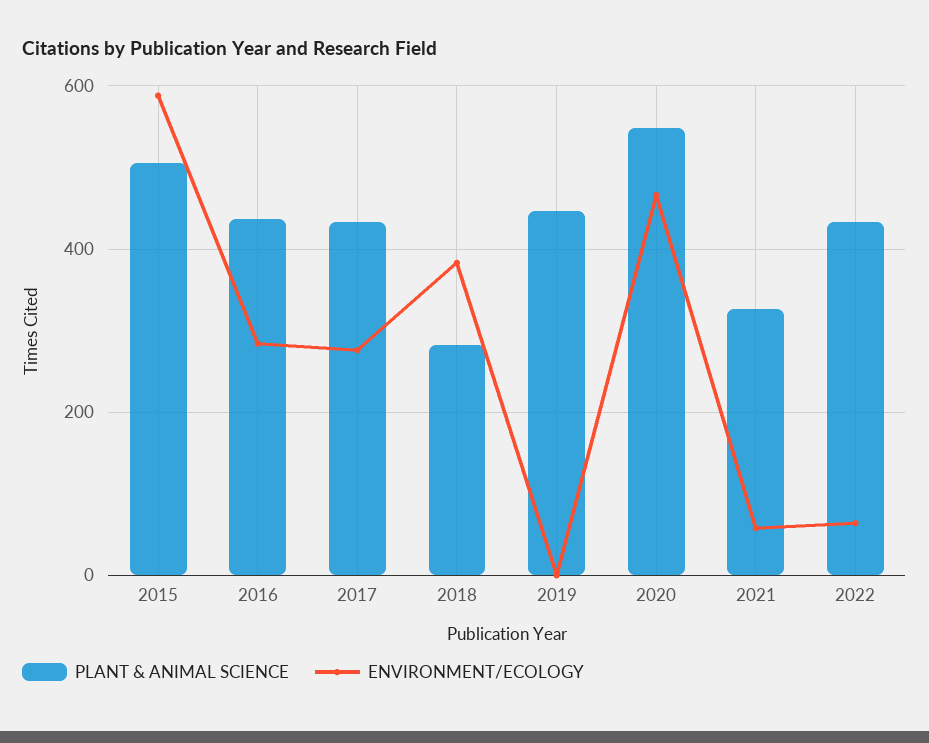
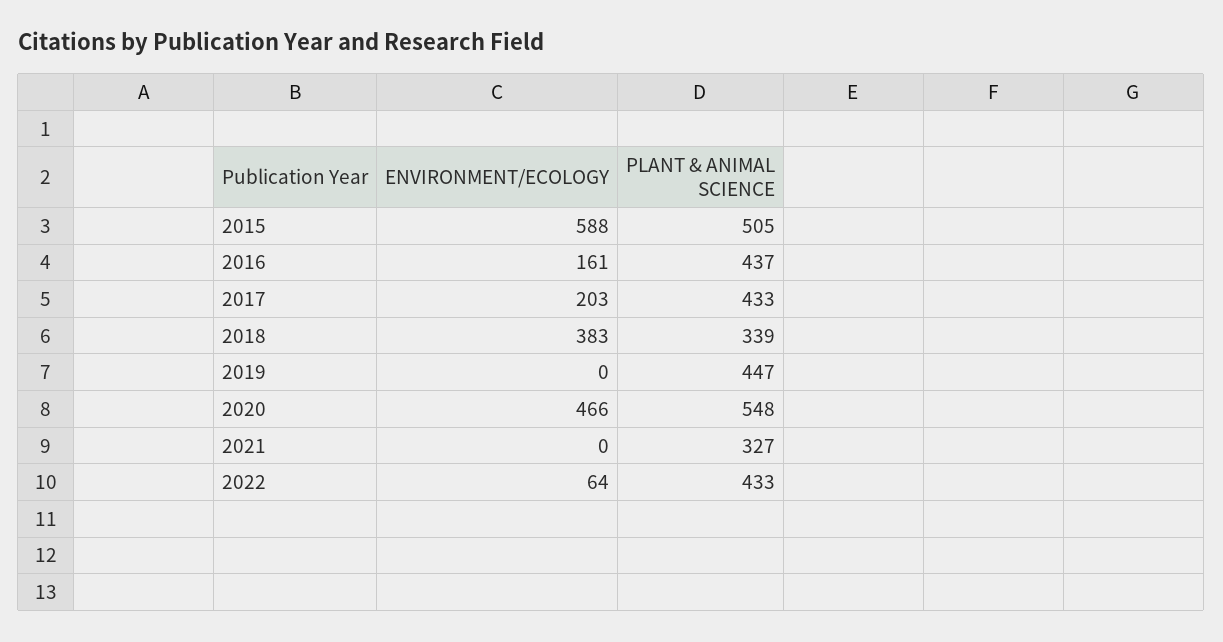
ENVIRONMENT/ECOLOGY, 2016: 280 -> 161
ENVIRONMENT/ECOLOGY, 2017: 280 -> 203
PLANT & ANIMAL SCIENCE, 2018: 280 -> 339
ENVIRONMENT/ECOLOGY, 2021: 60 -> 0

